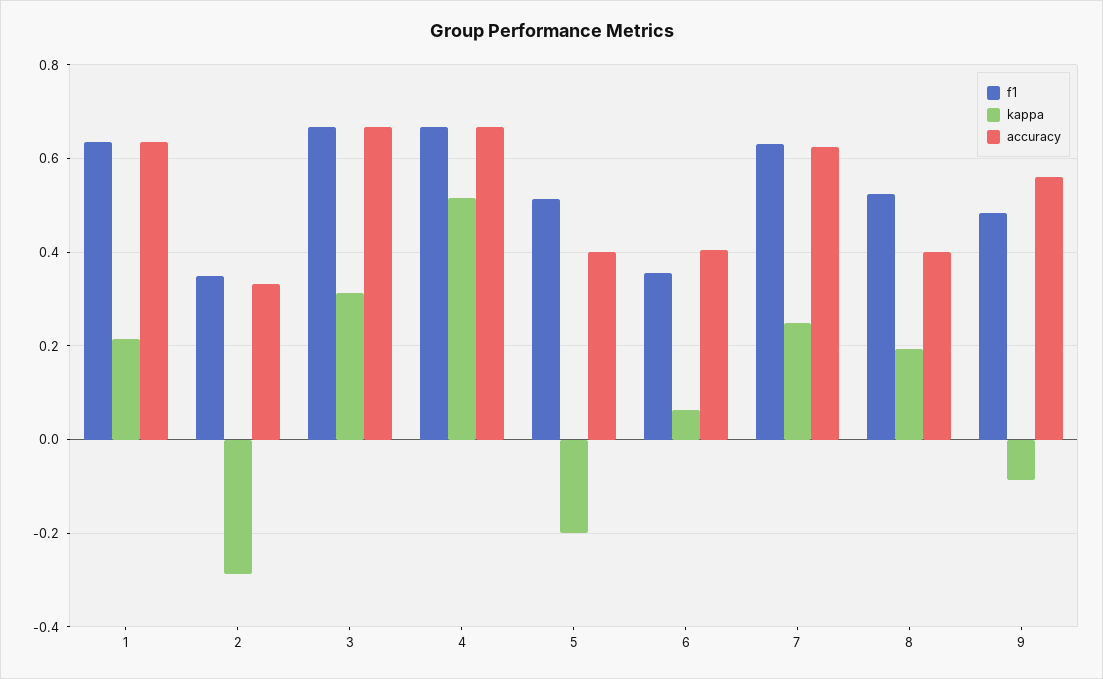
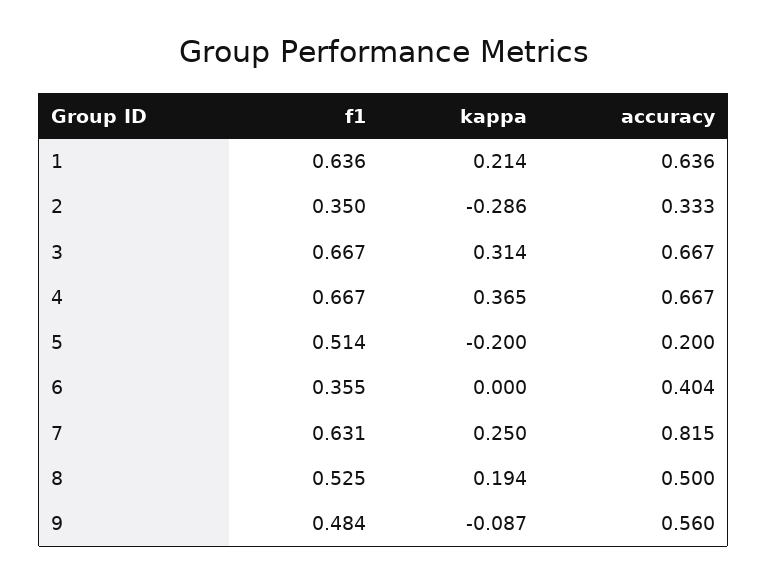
kappa, 4: 0.52 -> 0.365
accuracy, 5: 0.4 -> 0.2
kappa, 6: 0.06 -> 0
accuracy, 7: 0.62 -> 0.815
accuracy, 8: 0.4 -> 0.5

